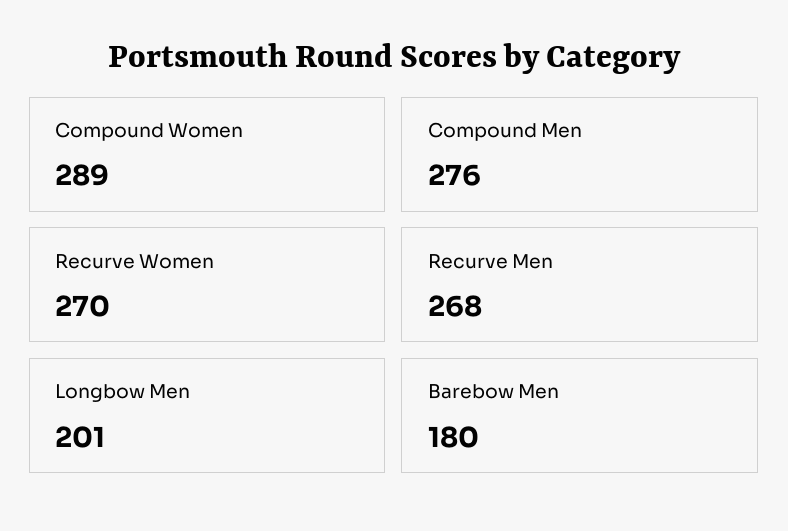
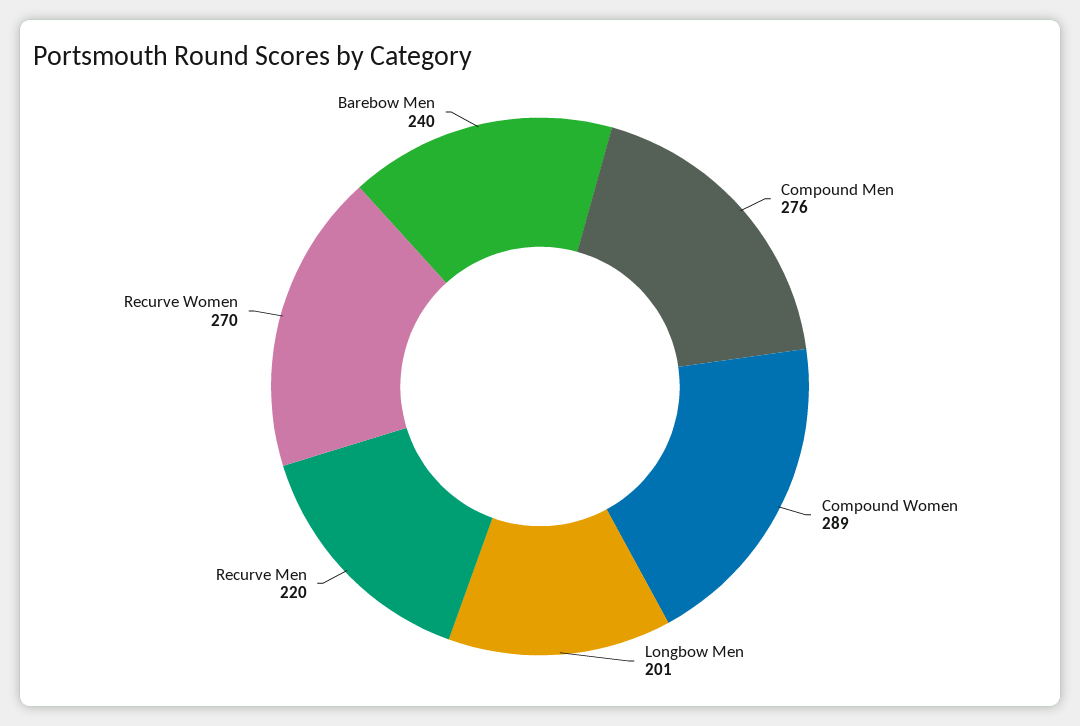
Recurve Men: 268 -> 220
Barebow Men: 180 -> 240

